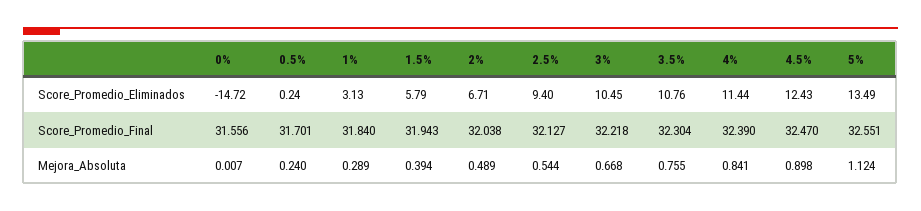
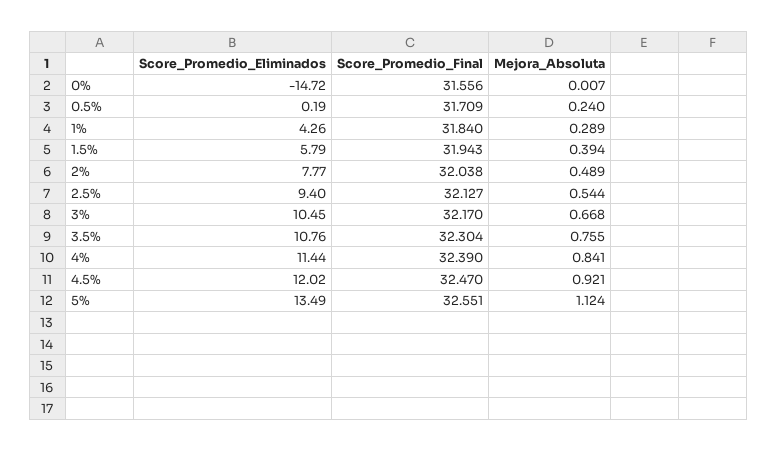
0.5%, Score_Promedio_Eliminados: 0.24 -> 0.19
1%, Score_Promedio_Eliminados: 3.13 -> 4.26
2%, Score_Promedio_Eliminados: 6.71 -> 7.77
4.5%, Score_Promedio_Eliminados: 12.43 -> 12.02
0.5%, Score_Promedio_Final: 31.701 -> 31.709
3%, Score_Promedio_Final: 32.218 -> 32.17
4.5%, Mejora_Absoluta: 0.898 -> 0.921

